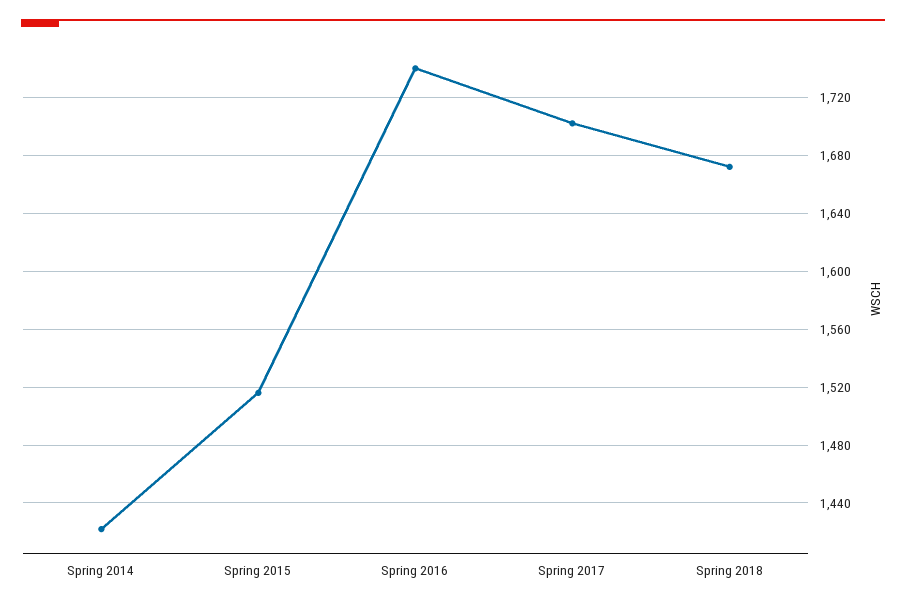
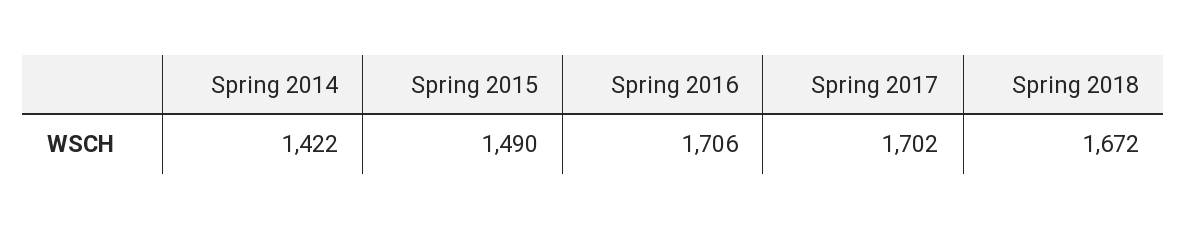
Spring 2015: 1515 -> 1490
Spring 2016: 1740 -> 1706

